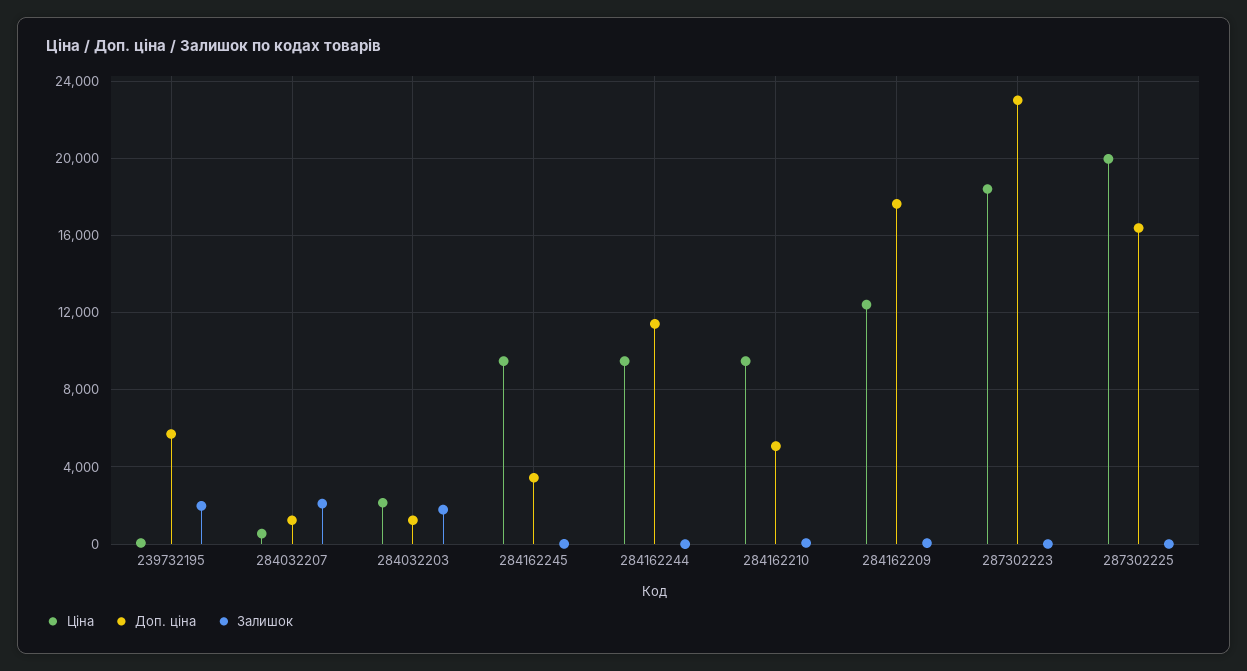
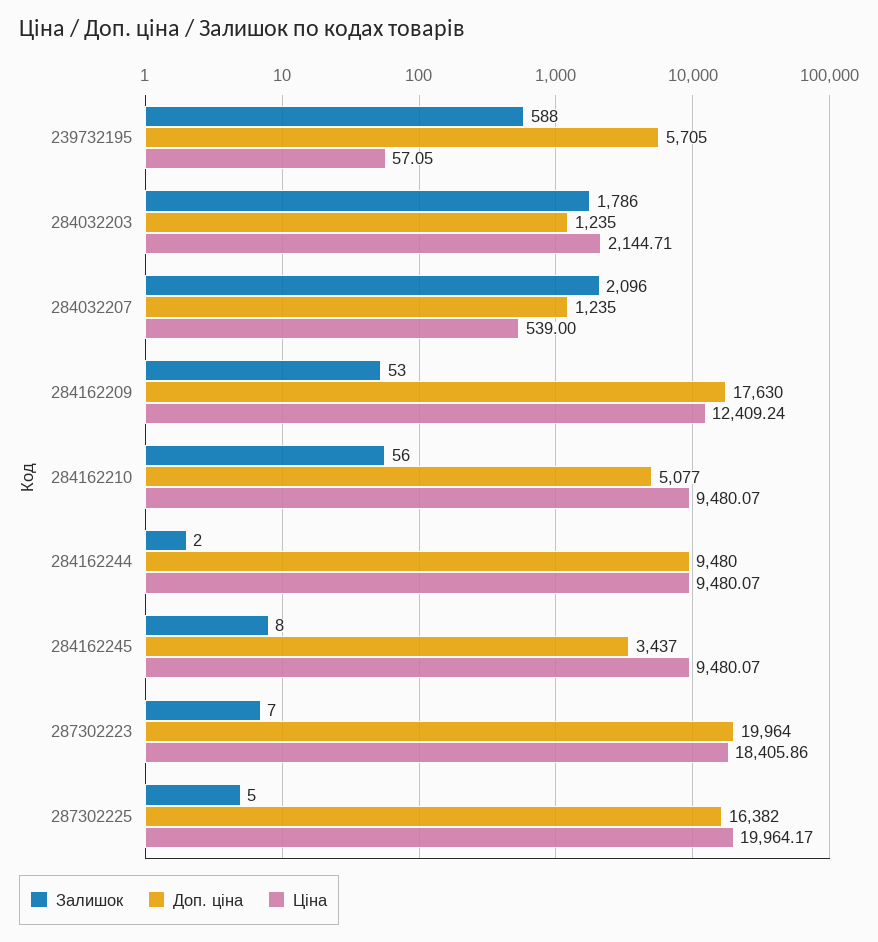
Залишок, 239732195: 2000 -> 588
Доп. ціна, 284162244: 11500 -> 9480
Доп. ціна, 287302223: 23000 -> 19964

